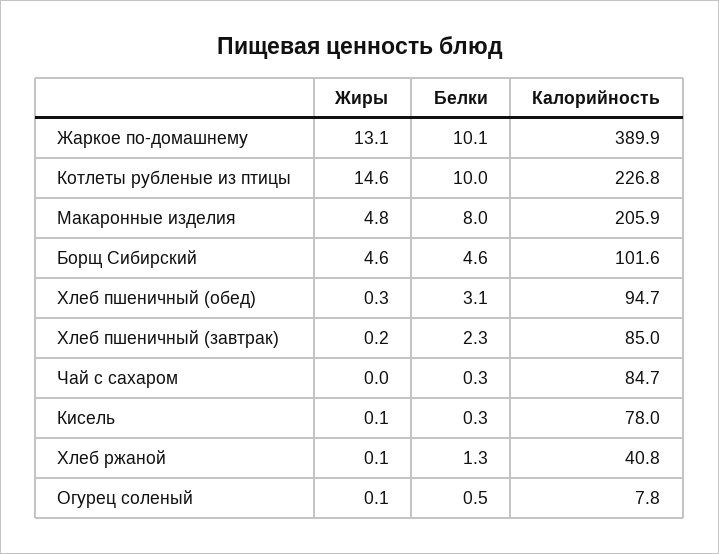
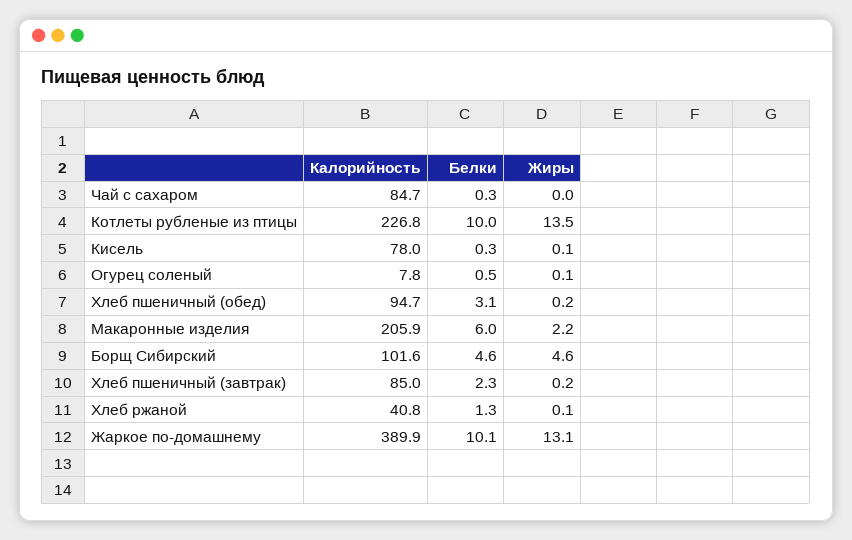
Жиры, Котлеты рубленые из птицы: 14.6 -> 13.5
Жиры, Макаронные изделия: 4.8 -> 2.2
Белки, Макаронные изделия: 8 -> 6
Жиры, Хлеб пшеничный (обед): 0.3 -> 0.2

